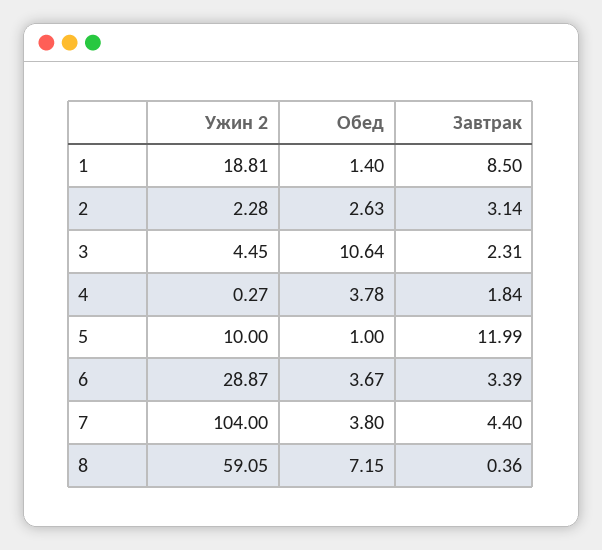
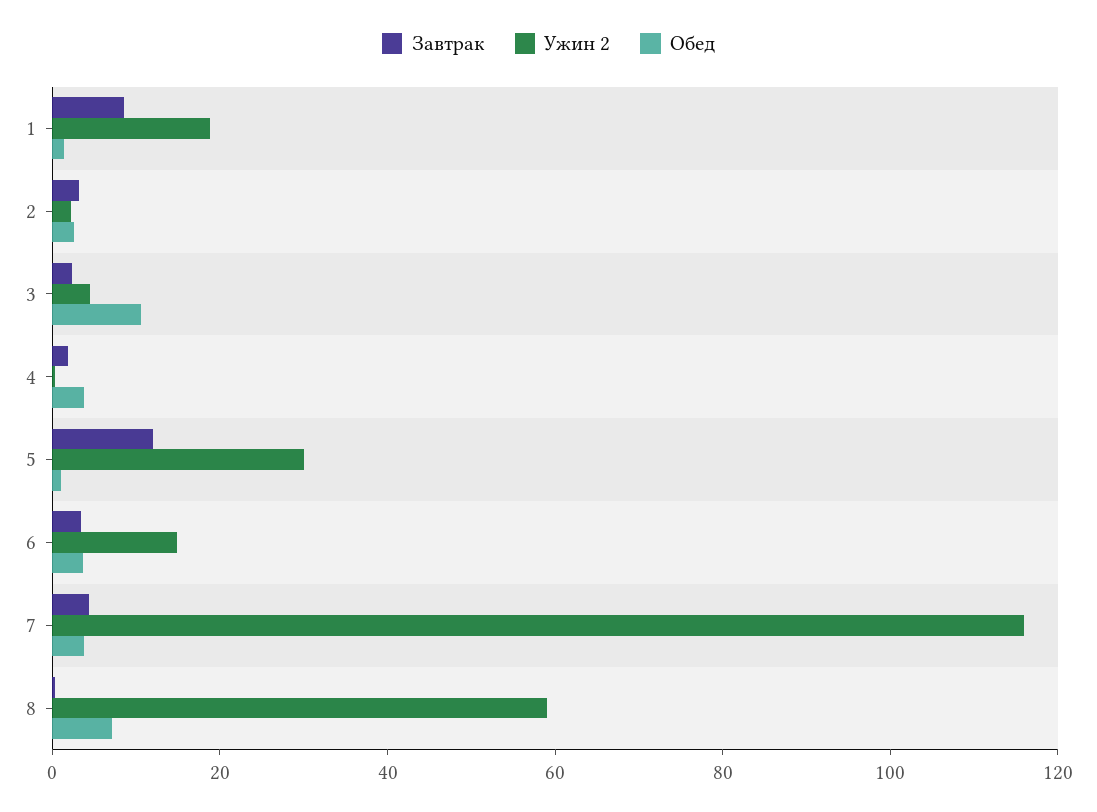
Ужин 2, 5: 10 -> 30
Ужин 2, 6: 28.87 -> 15
Ужин 2, 7: 104 -> 115

